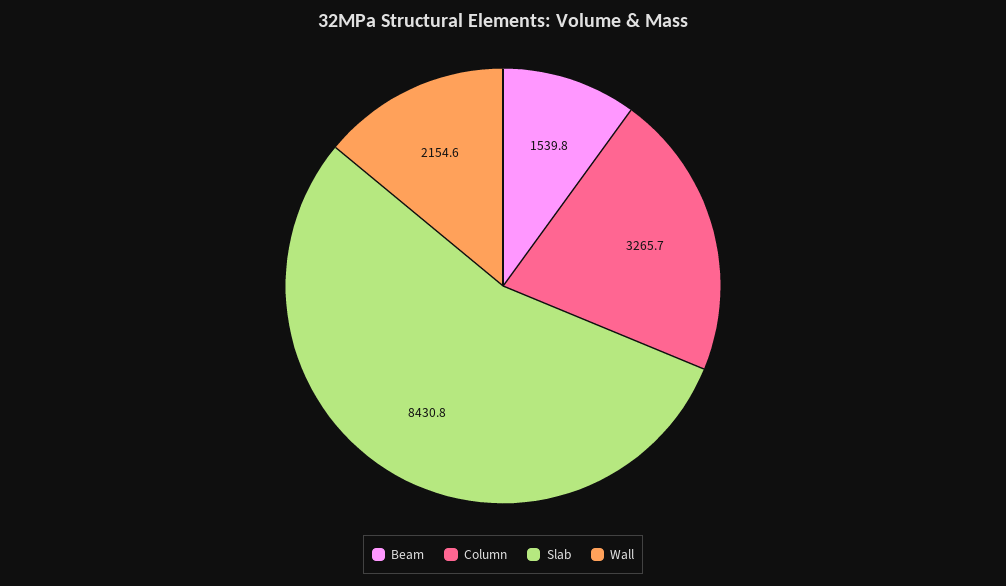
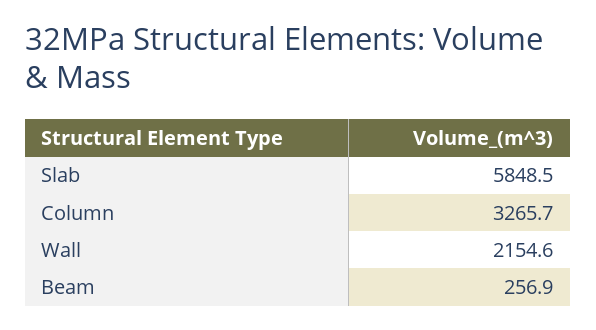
Beam: 1539.8 -> 256.9
Slab: 8430.8 -> 5848.5

